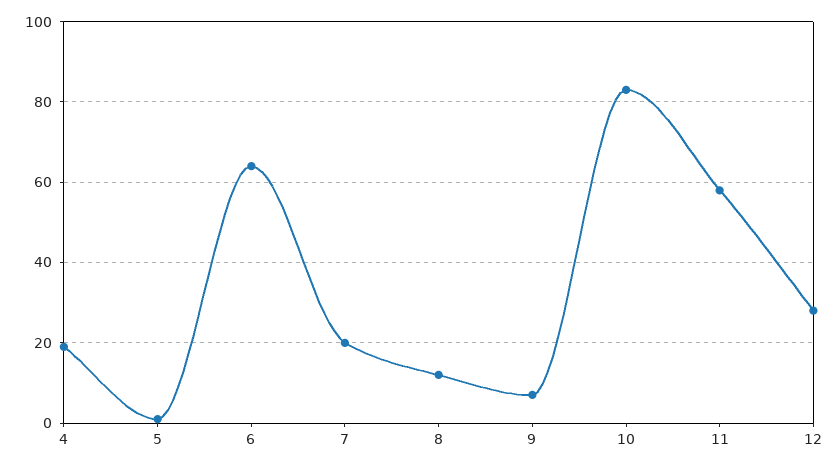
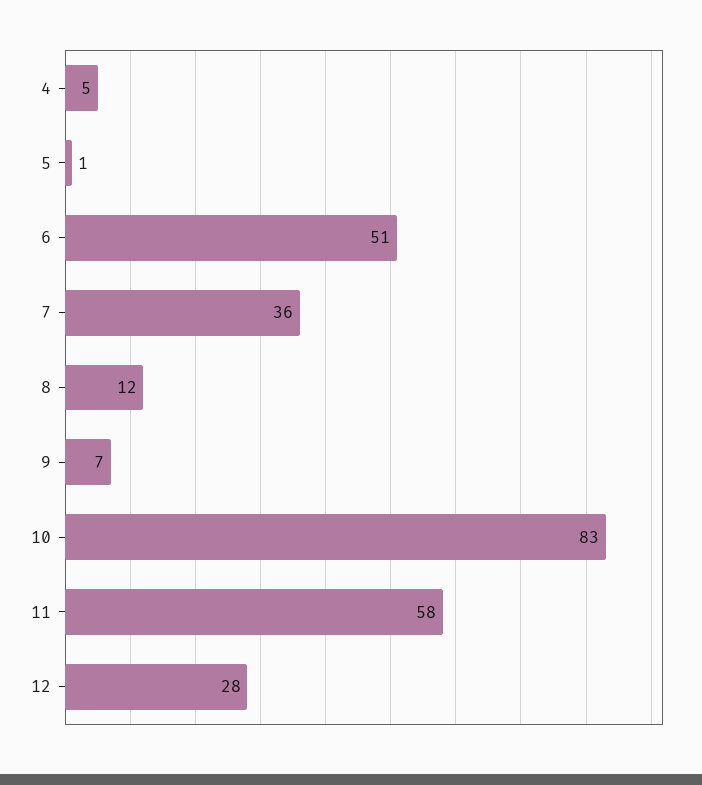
4: 20 -> 5
6: 65 -> 51
7: 20 -> 36

